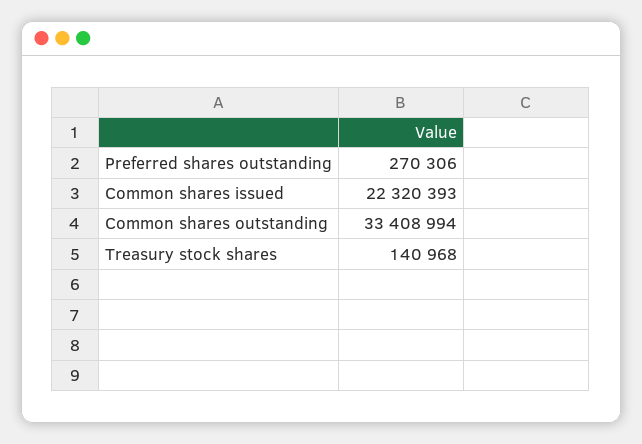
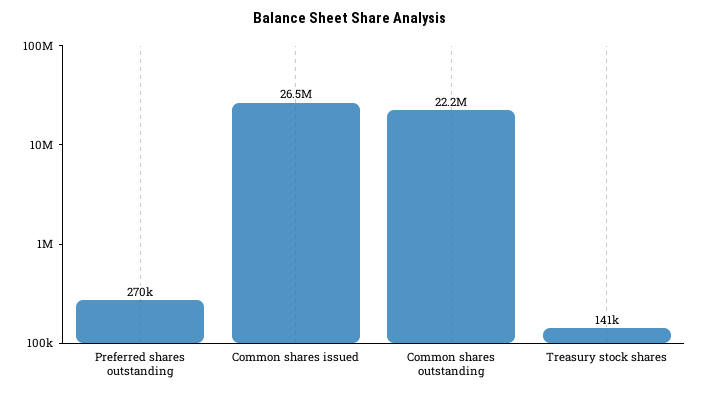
Common shares issued: 22320393 -> 26500000
Common shares outstanding: 33408994 -> 22200000

